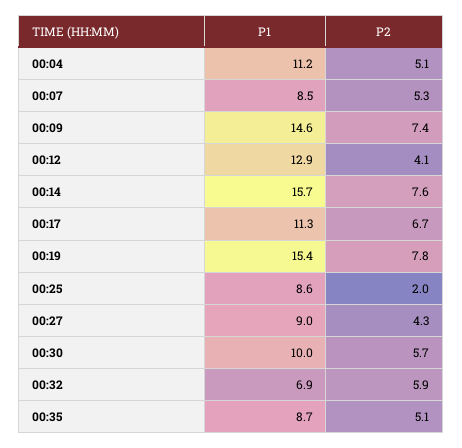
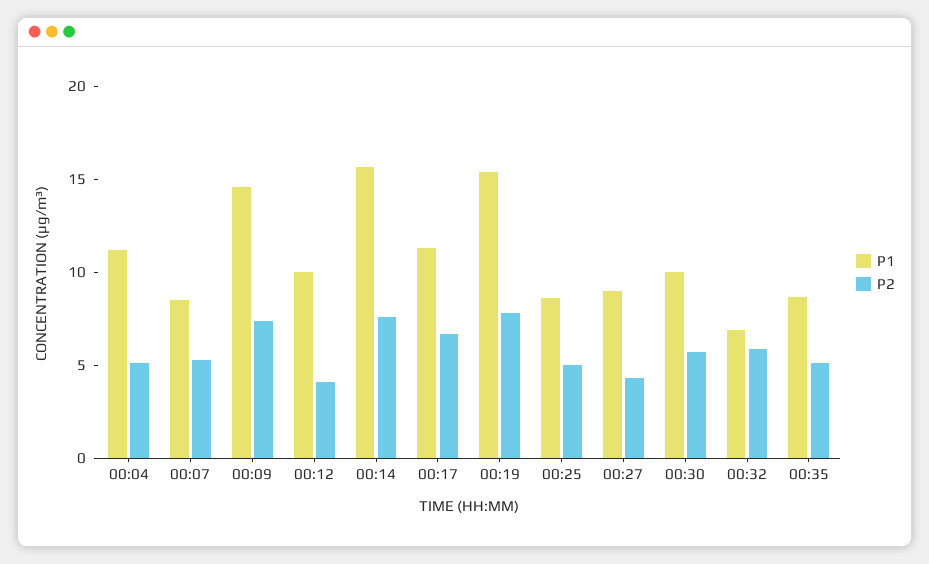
P1, 00:12: 12.9 -> 10
P2, 00:25: 2 -> 5

